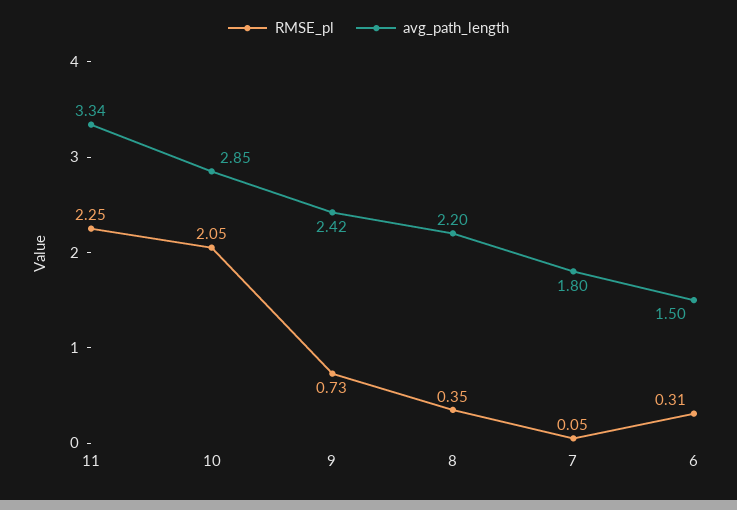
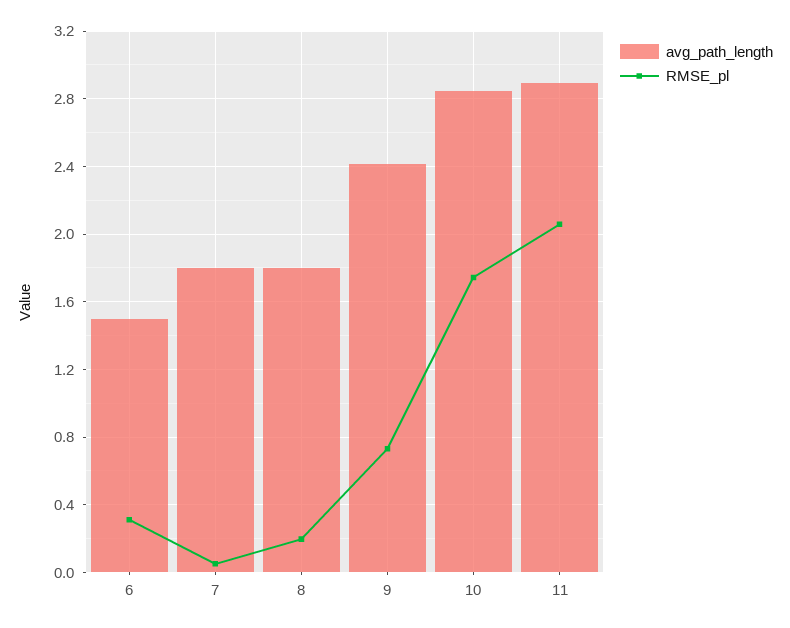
RMSE_pl, 11: 2.25 -> 2.05
avg_path_length, 11: 3.34 -> 2.9
RMSE_pl, 10: 2.05 -> 1.75
RMSE_pl, 8: 0.35 -> 0.2
avg_path_length, 8: 2.2 -> 1.8

